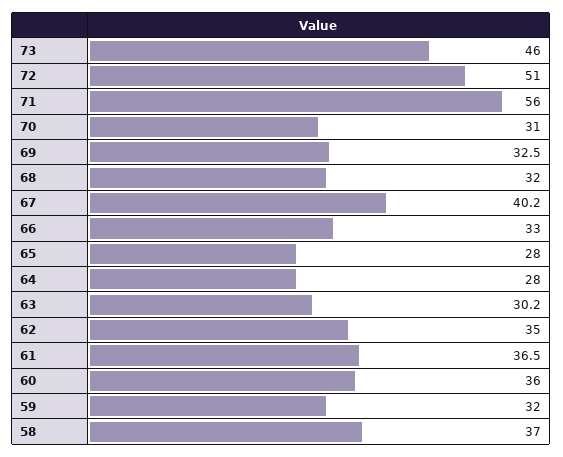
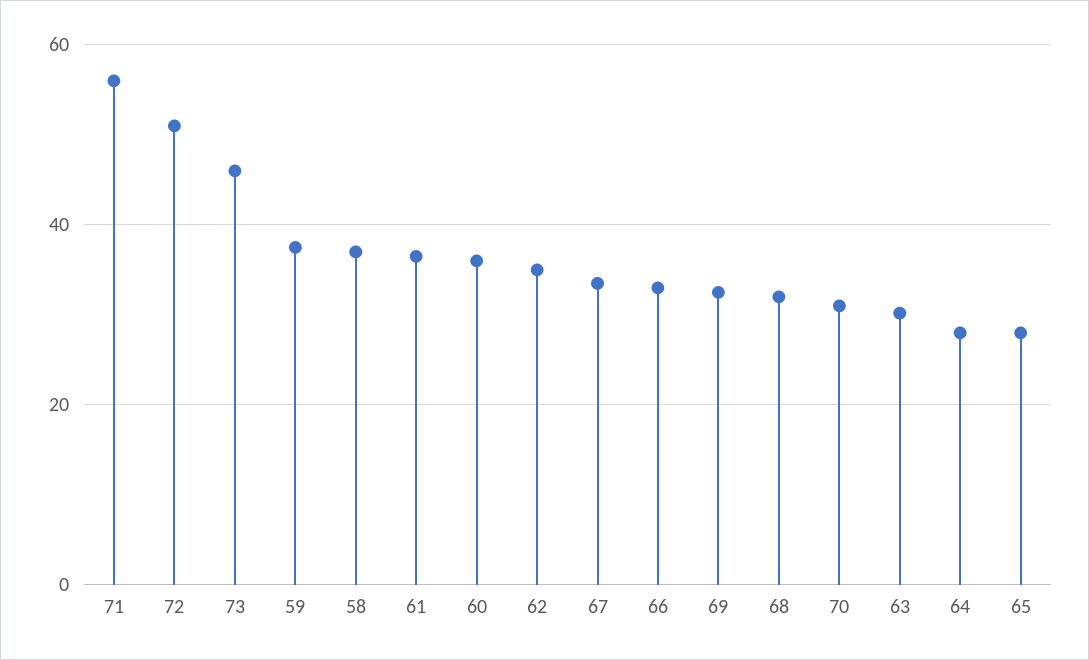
67: 40.2 -> 34
59: 32 -> 38

